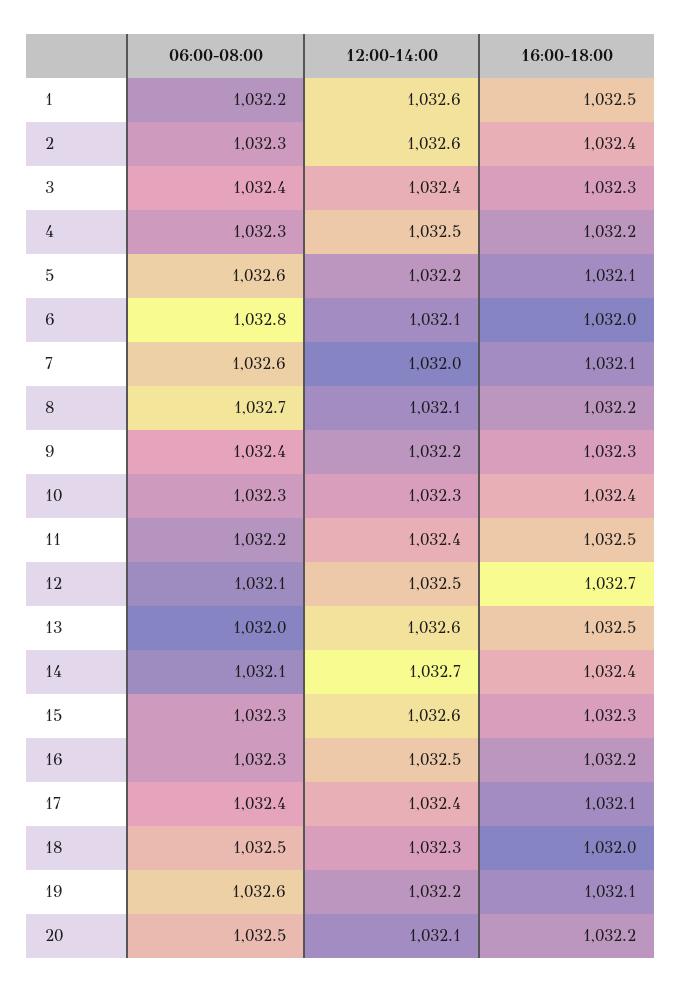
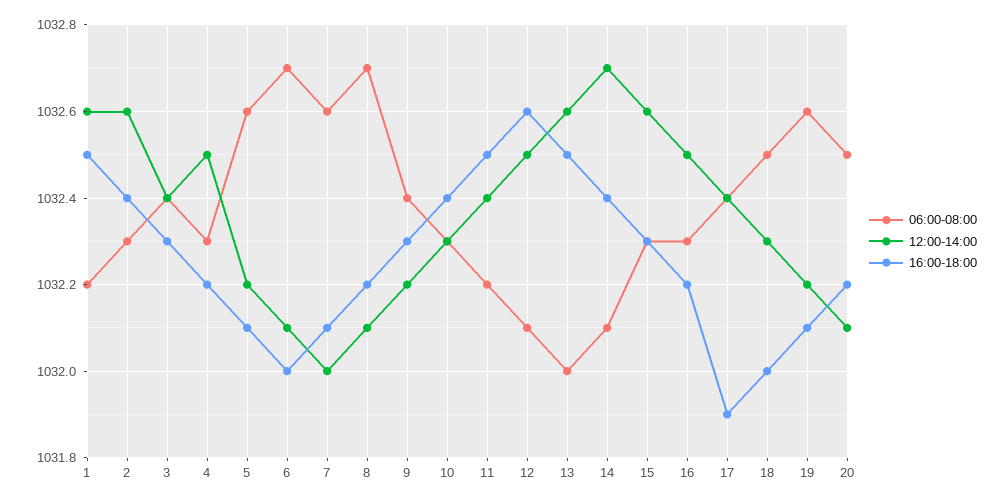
06:00-08:00, 6: 1032.8 -> 1032.7
16:00-18:00, 12: 1032.7 -> 1032.6
16:00-18:00, 17: 1032.1 -> 1031.9

